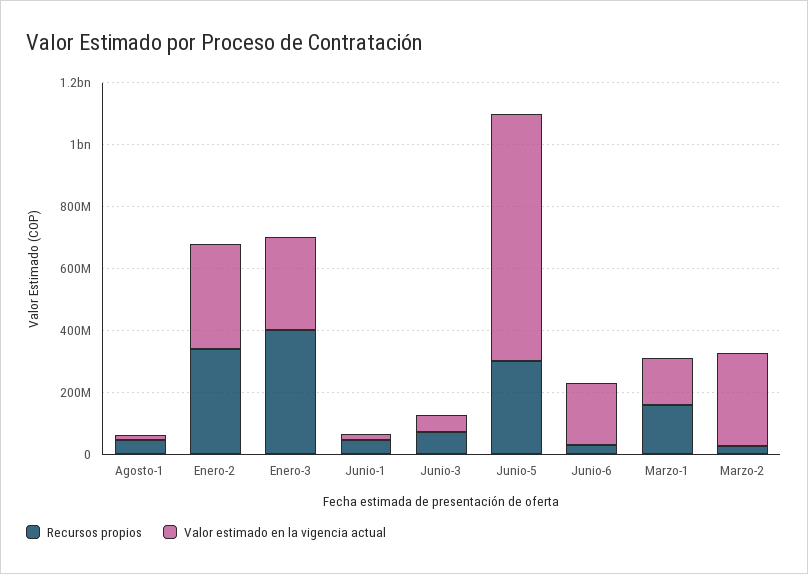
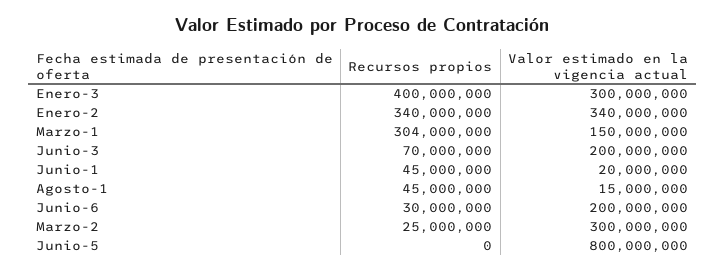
Valor estimado en la vigencia actual, Junio-3: 50000000 -> 200000000
Recursos propios, Junio-5: 300000000 -> 0
Recursos propios, Marzo-1: 150000000 -> 304000000

